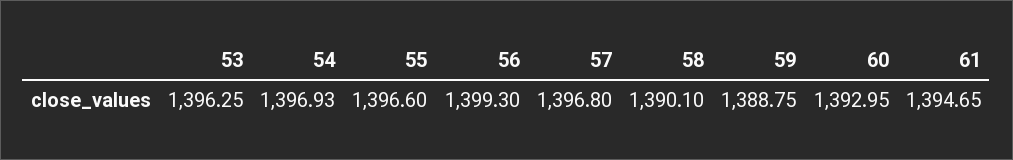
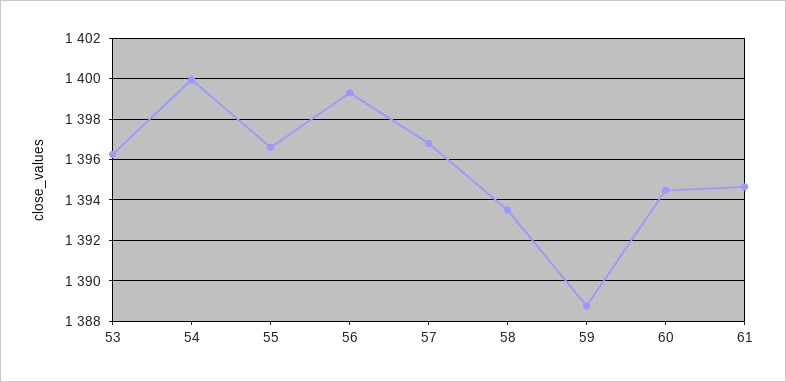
54: 1396.93 -> 1400
58: 1390.1 -> 1393.5
60: 1392.95 -> 1394.5

